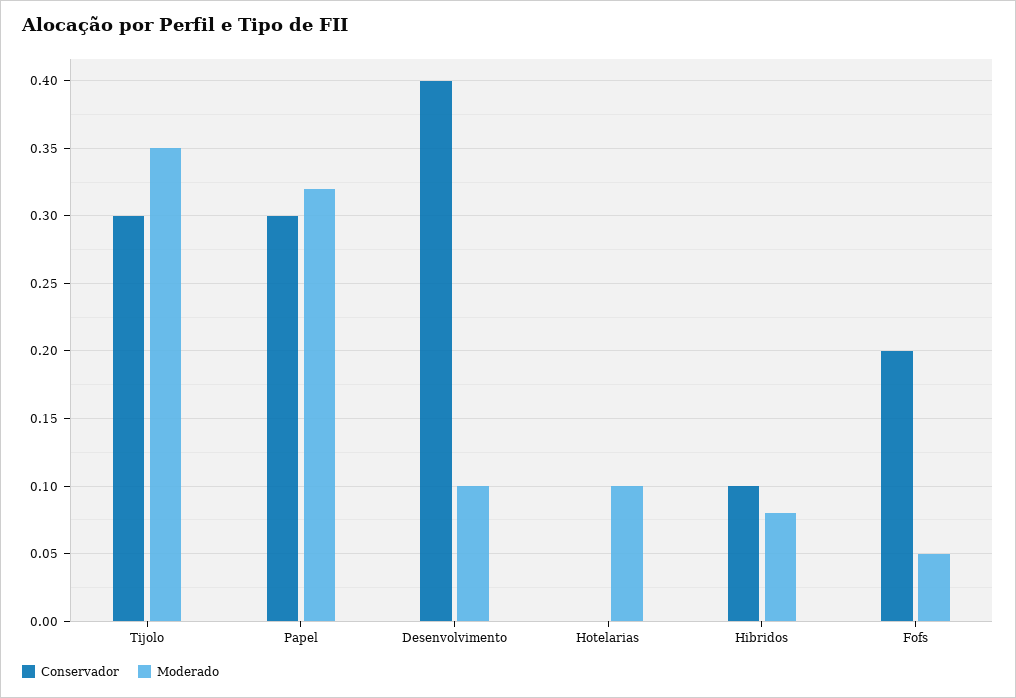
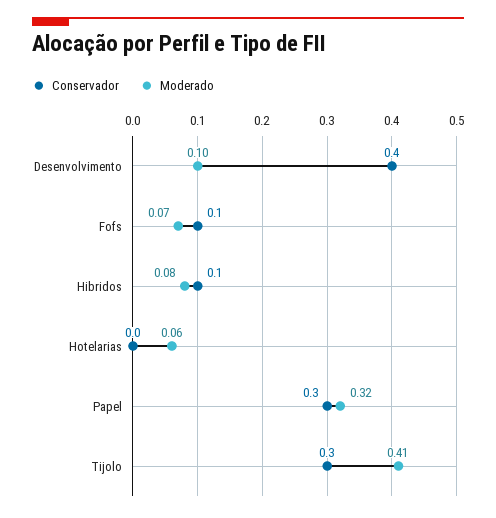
Moderado, Tijolo: 0.35 -> 0.41
Moderado, Hotelarias: 0.1 -> 0.06
Conservador, Fofs: 0.2 -> 0.1
Moderado, Fofs: 0.05 -> 0.07

